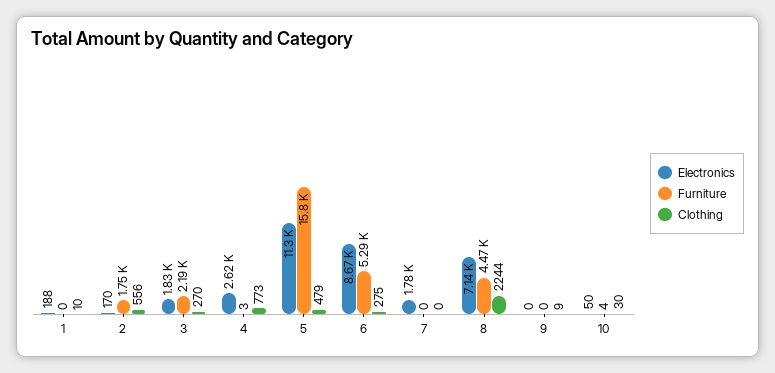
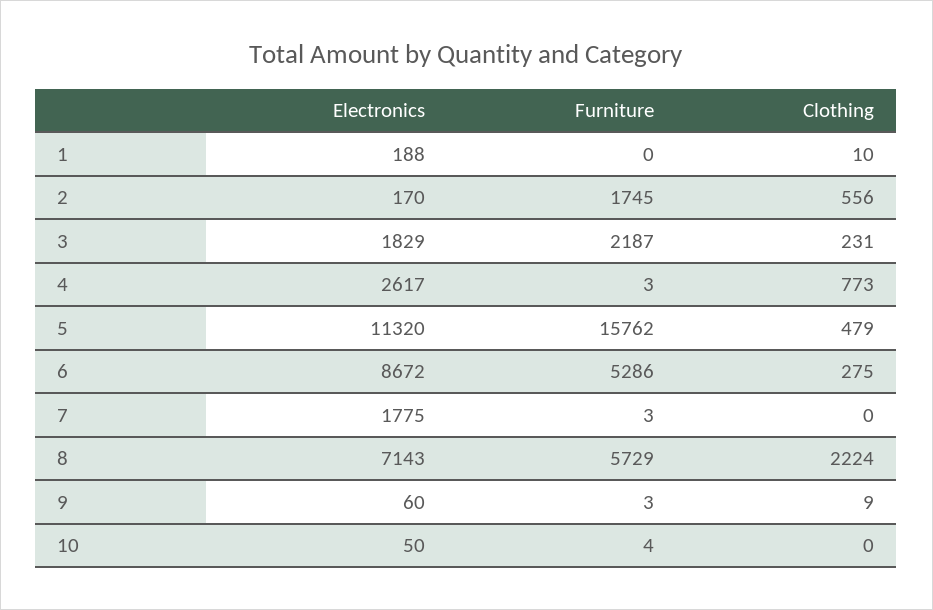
Clothing, 3: 270 -> 231
Furniture, 7: 0 -> 3
Furniture, 8: 4470 -> 5729
Clothing, 8: 2244 -> 2224
Electronics, 9: 0 -> 60
Furniture, 9: 0 -> 3
Clothing, 10: 30 -> 0

